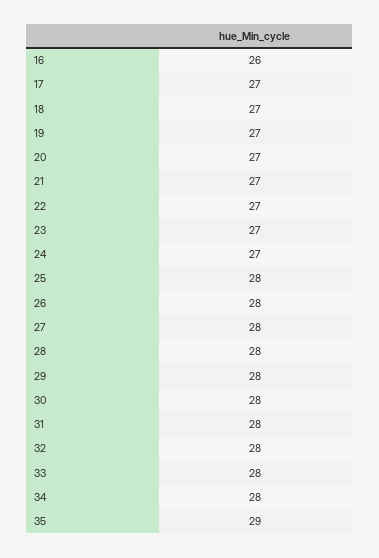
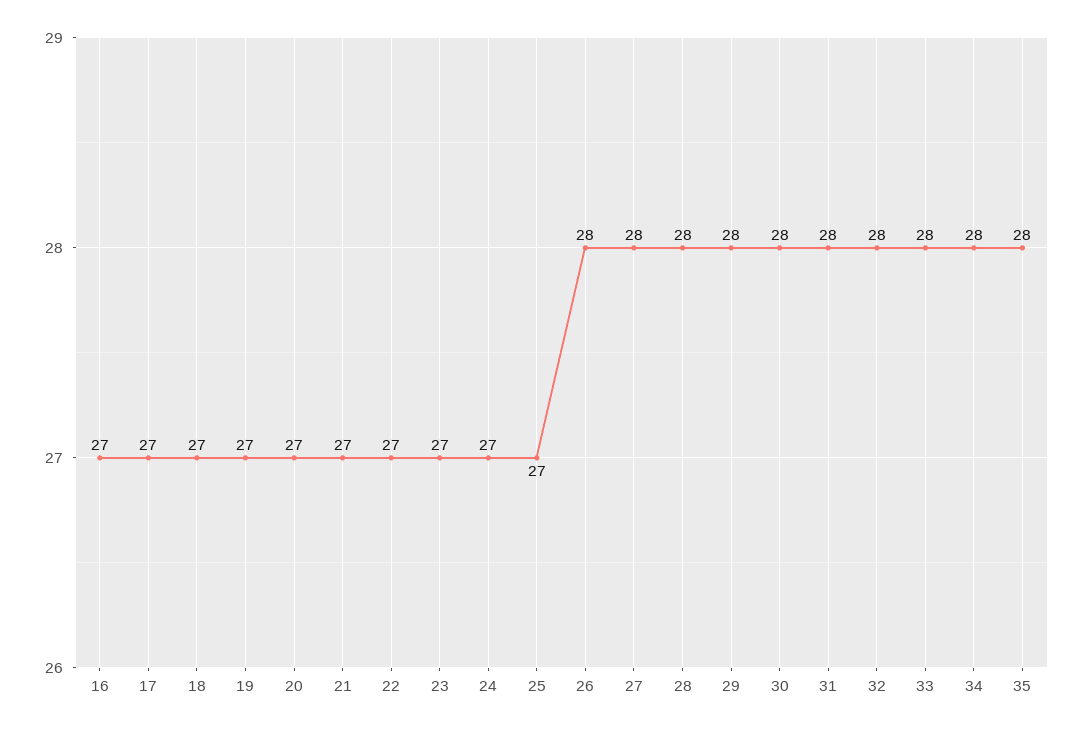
16: 26 -> 27
25: 28 -> 27
35: 29 -> 28

